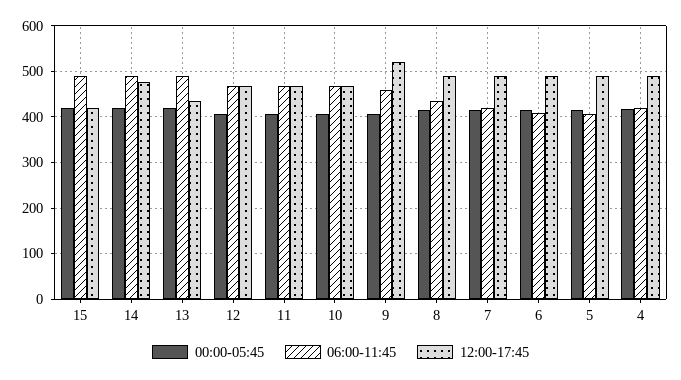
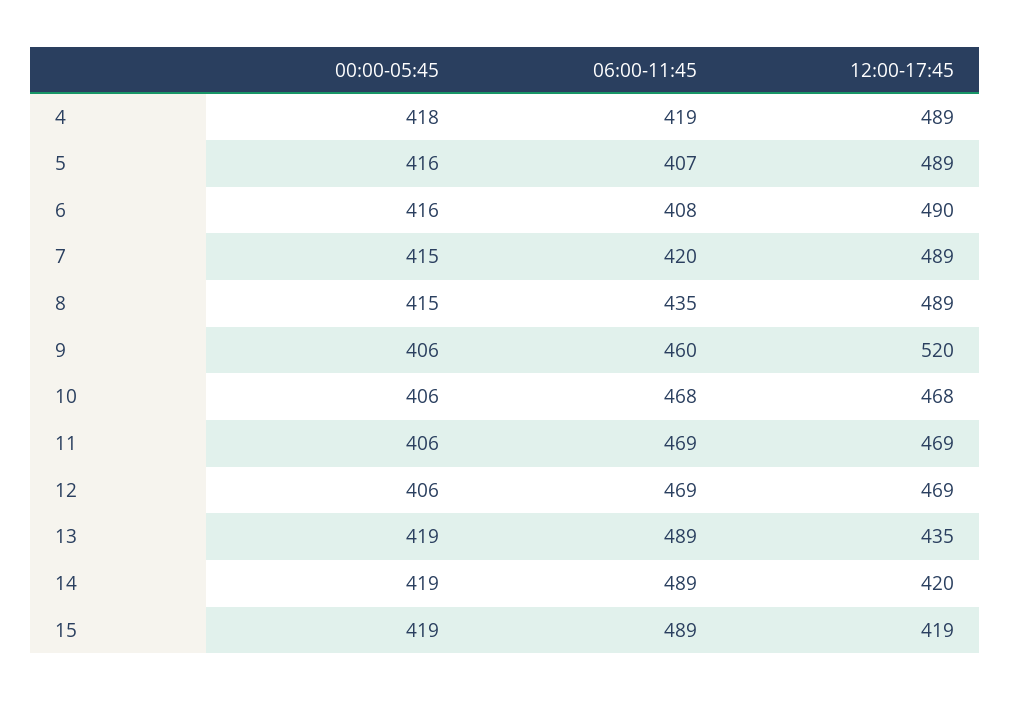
12:00-17:45, 14: 480 -> 420

